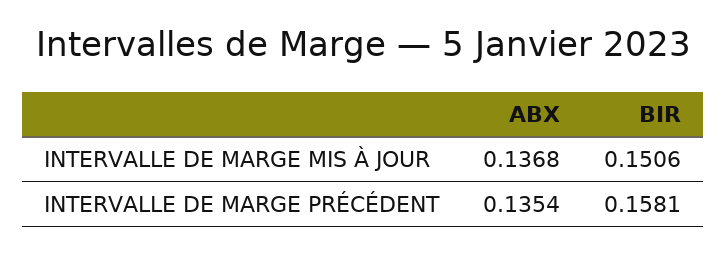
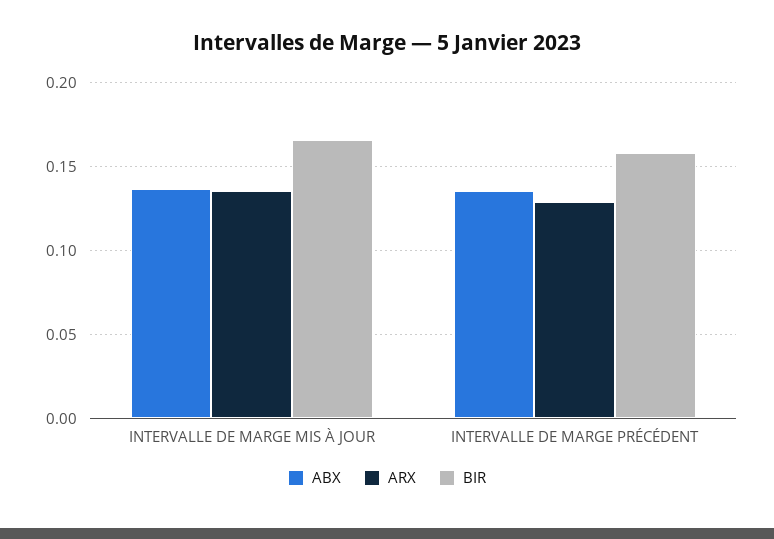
BIR, INTERVALLE DE MARGE MIS À JOUR: 0.1506 -> 0.165
ARX, INTERVALLE DE MARGE MIS À JOUR: none -> 0.135
ARX, INTERVALLE DE MARGE PRÉCÉDENT: none -> 0.13

